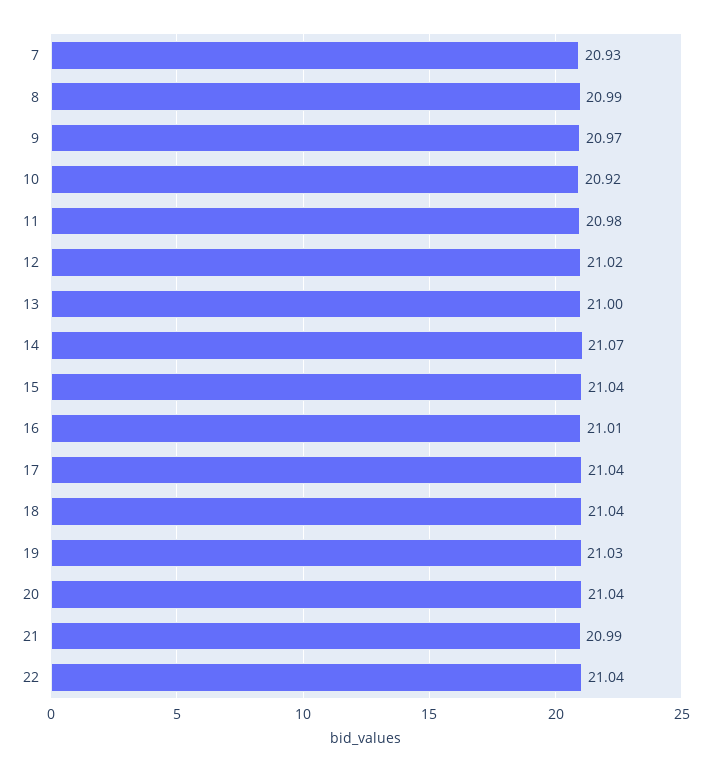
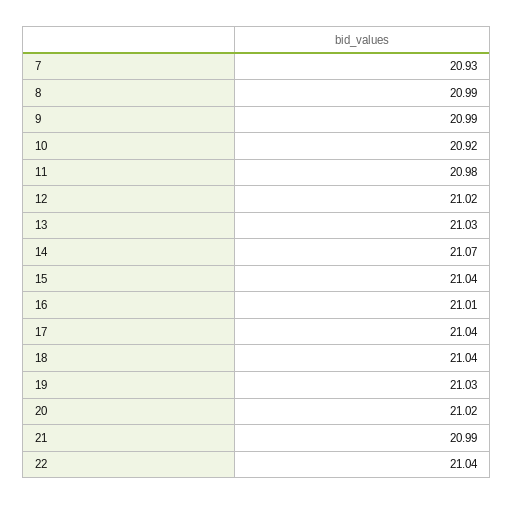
9: 20.97 -> 20.99
13: 21 -> 21.03
20: 21.04 -> 21.02

